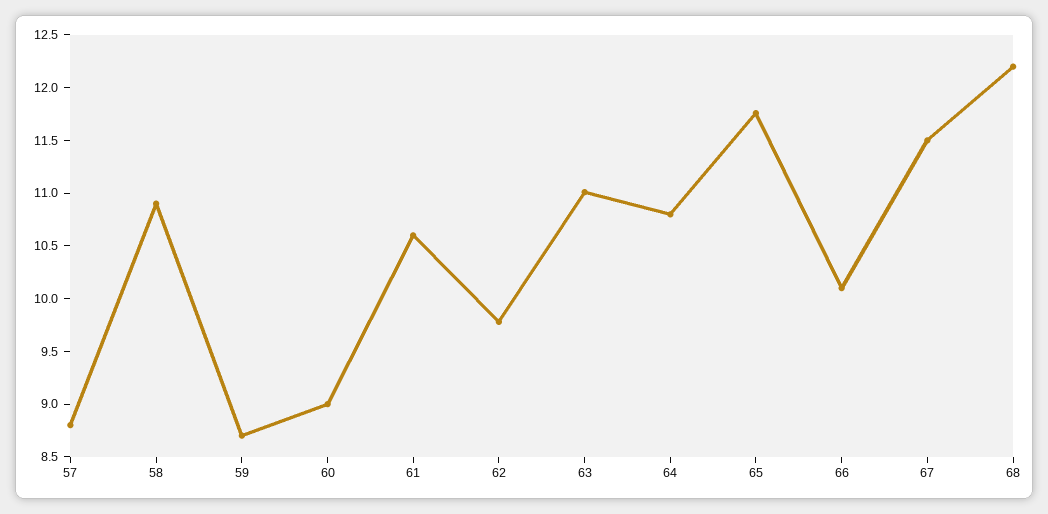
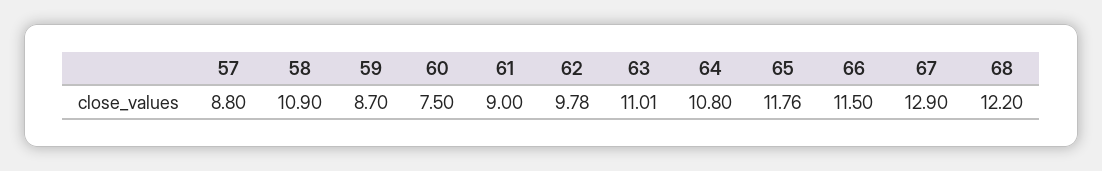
60: 9 -> 7.5
61: 10.6 -> 9
66: 10.1 -> 11.5
67: 11.5 -> 12.9

